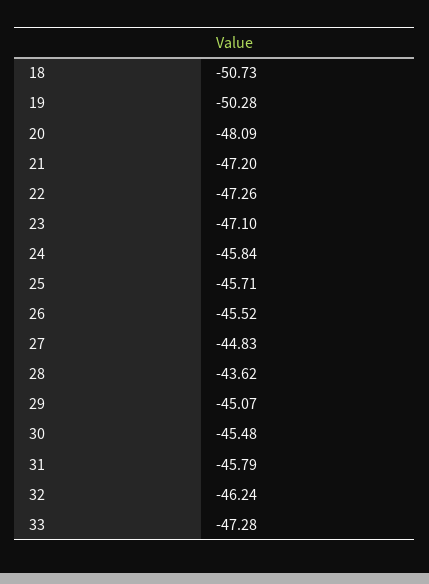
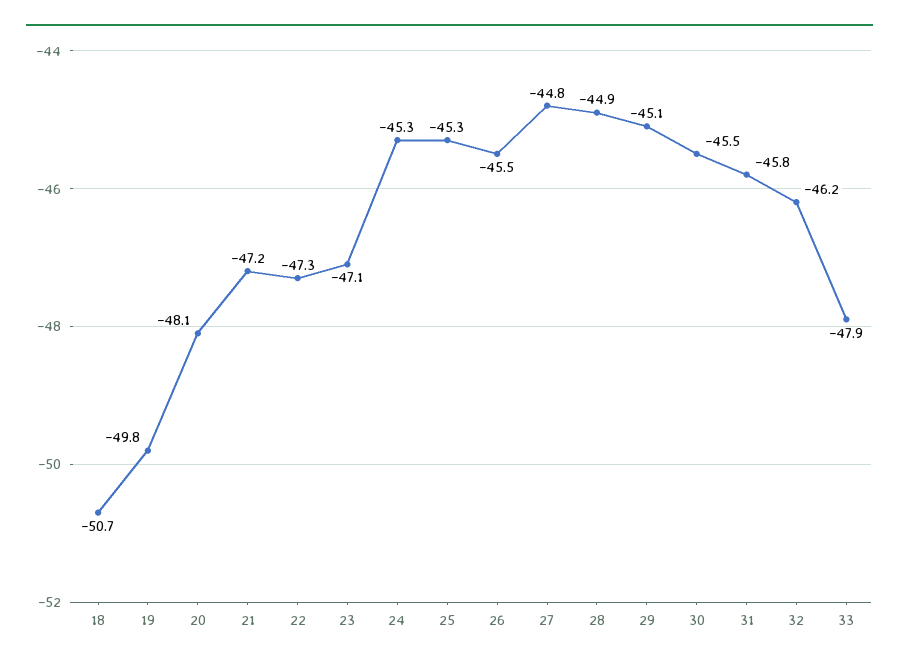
19: -50.28 -> -49.8
24: -45.84 -> -45.3
25: -45.71 -> -45.3
28: -43.62 -> -44.9
33: -47.28 -> -47.9

